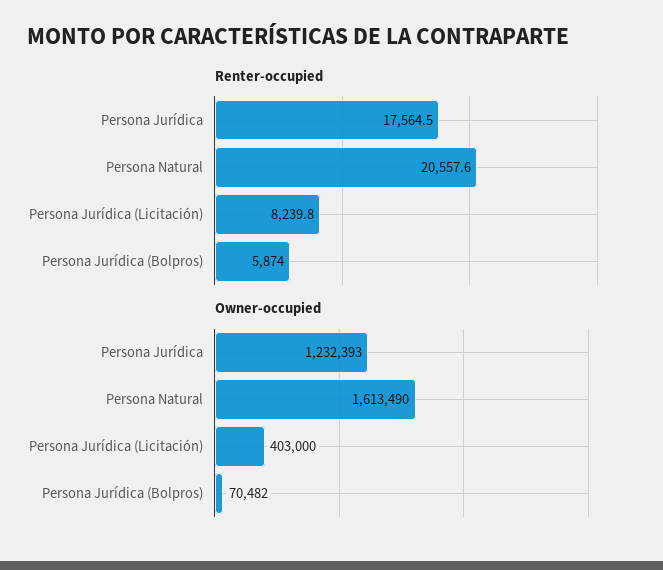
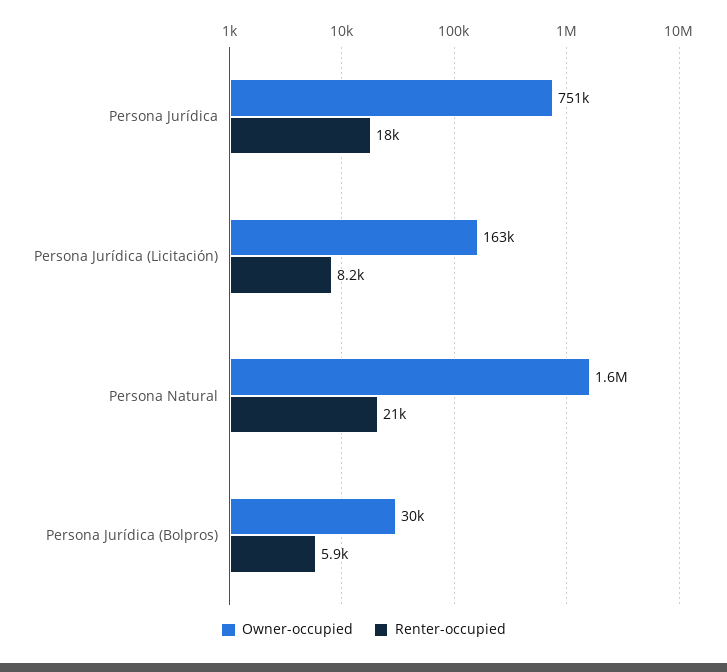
Owner-occupied, Persona Jurídica: 1232393 -> 751000
Owner-occupied, Persona Jurídica (Licitación): 403000 -> 163000
Owner-occupied, Persona Jurídica (Bolpros): 70482 -> 30000

